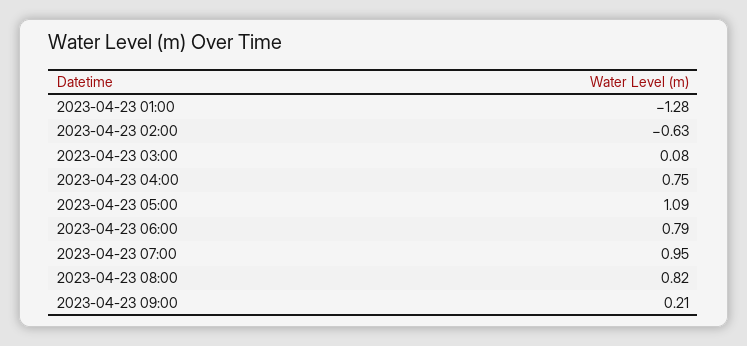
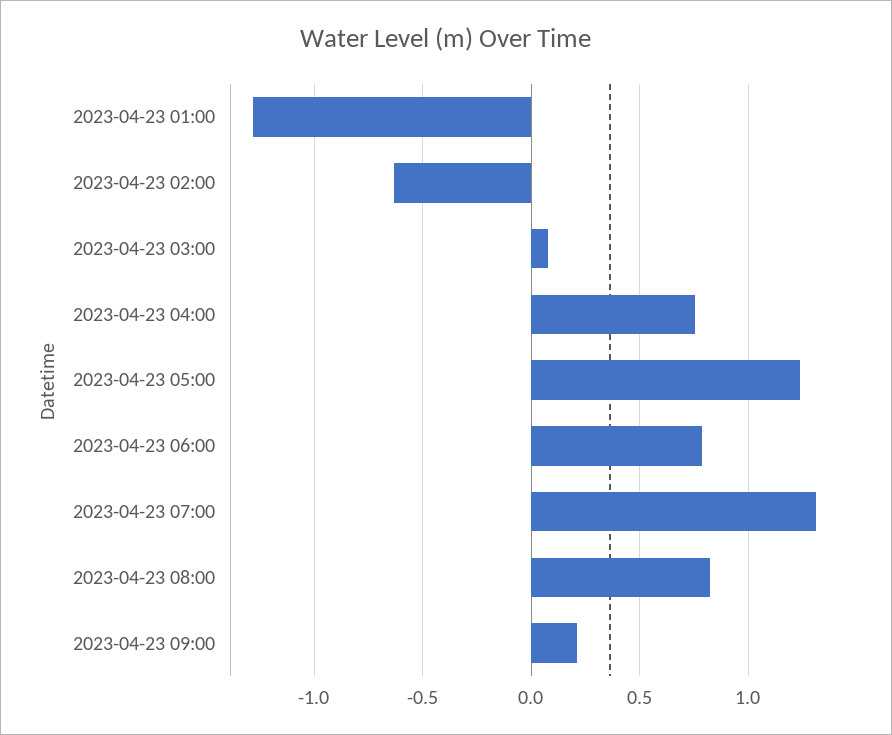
2023-04-23 05:00: 1.09 -> 1.25
2023-04-23 07:00: 0.95 -> 1.3

